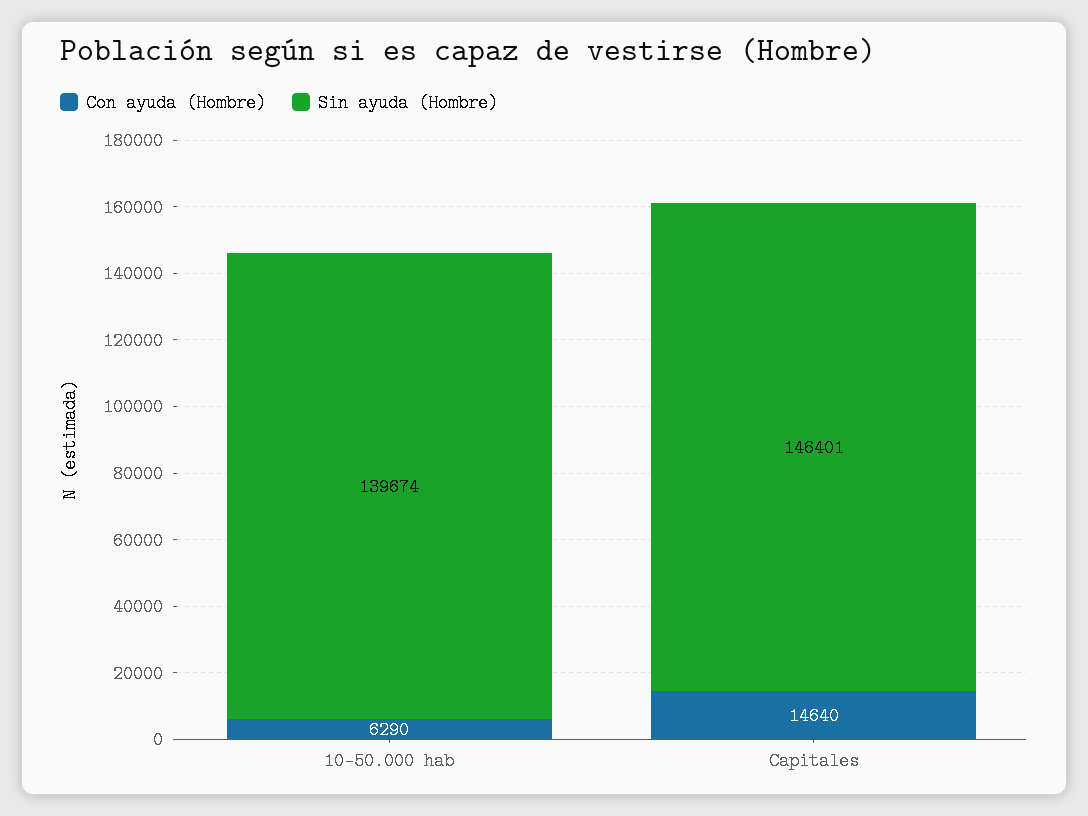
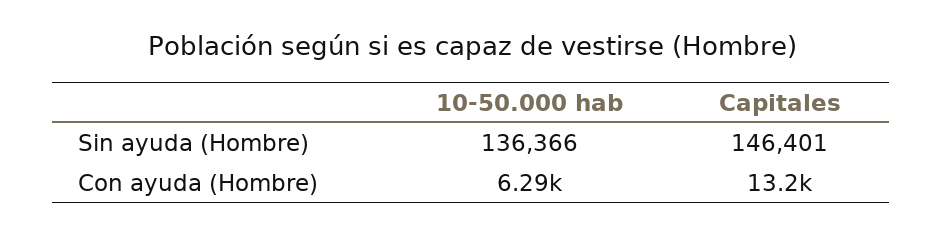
Sin ayuda (Hombre), 10-50.000 hab: 139674 -> 136366
Con ayuda (Hombre), Capitales: 14640 -> 13200

